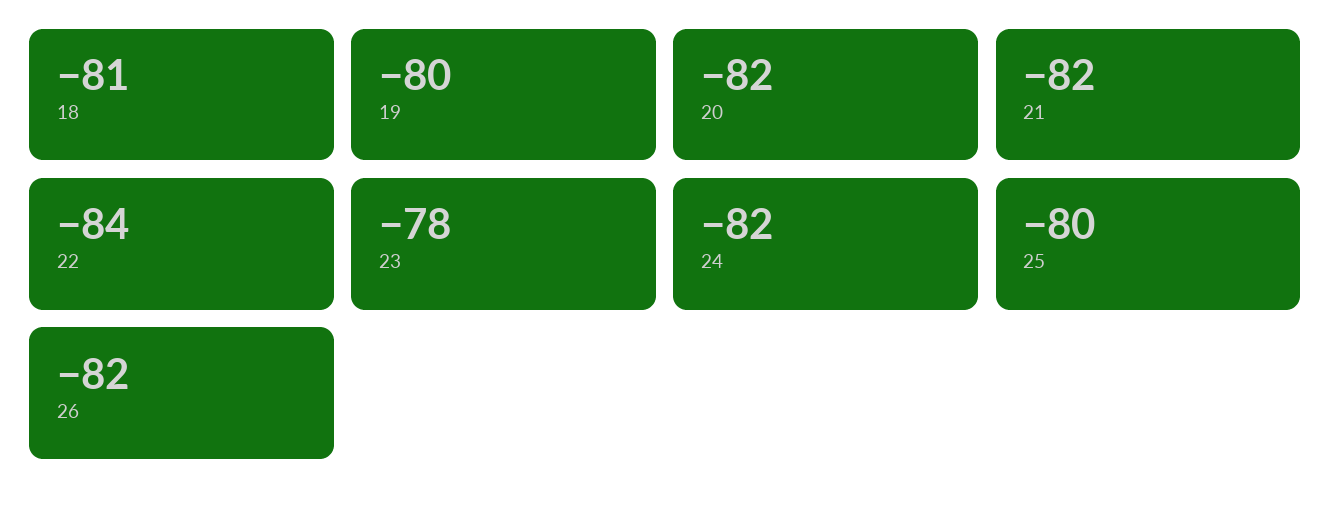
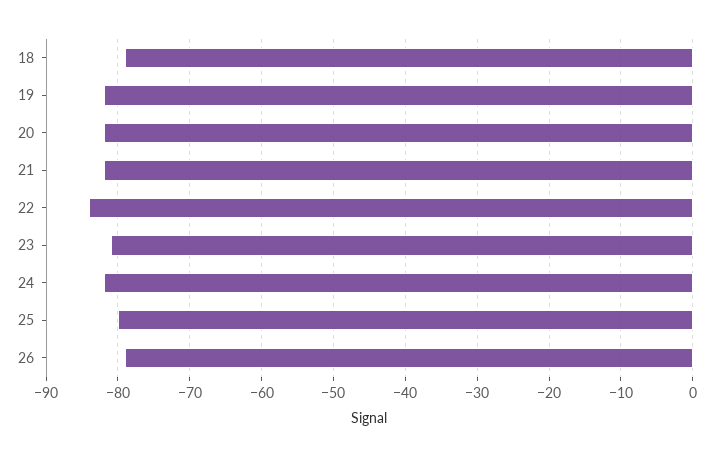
18: -81 -> -79
19: -80 -> -82
23: -78 -> -81
26: -82 -> -79

